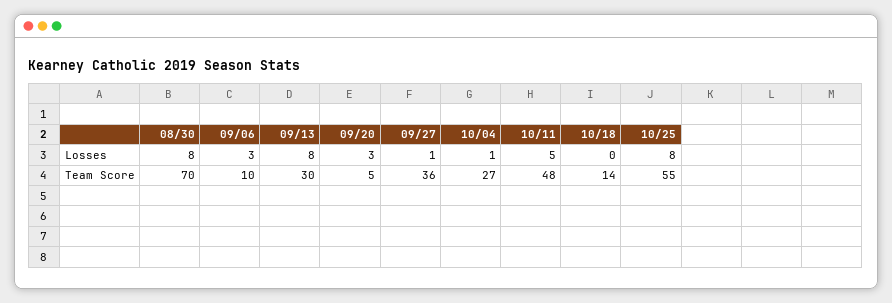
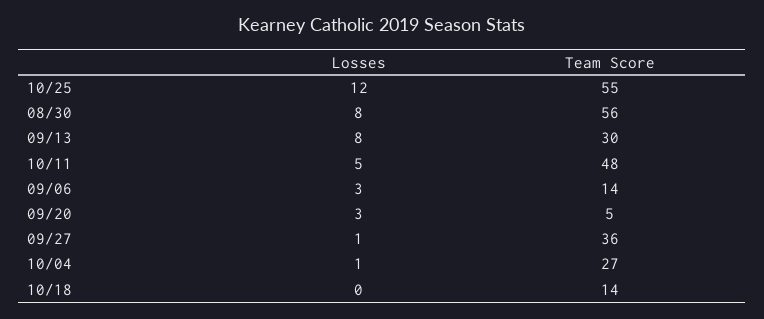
10/25, Losses: 8 -> 12
08/30, Team Score: 70 -> 56
09/06, Team Score: 10 -> 14

